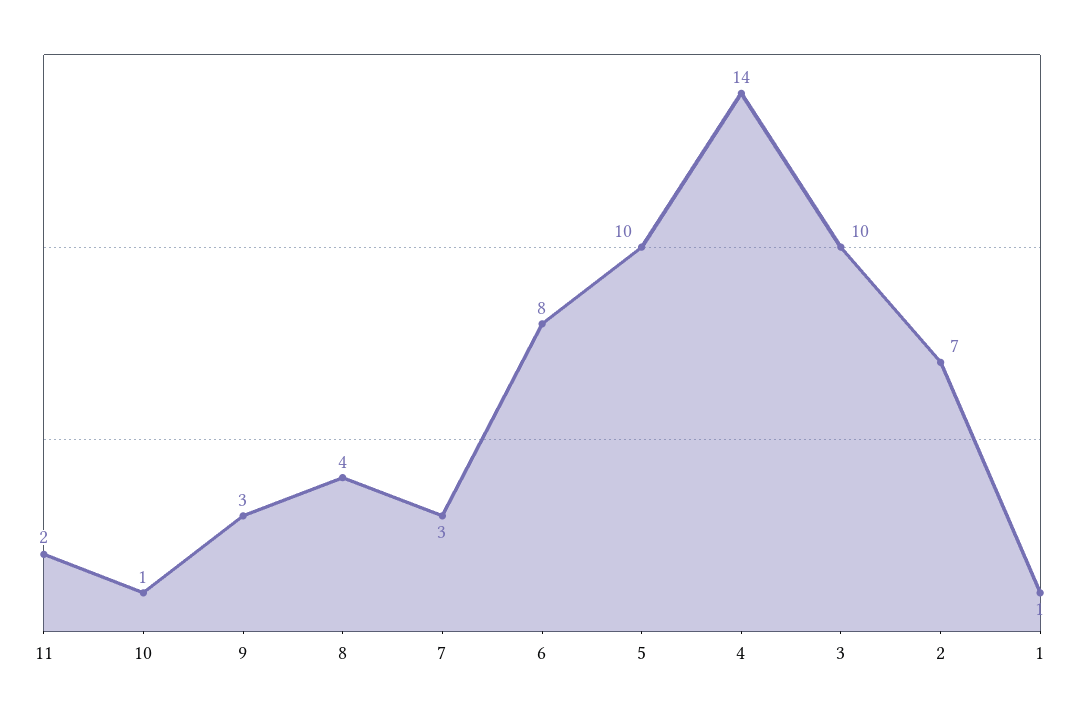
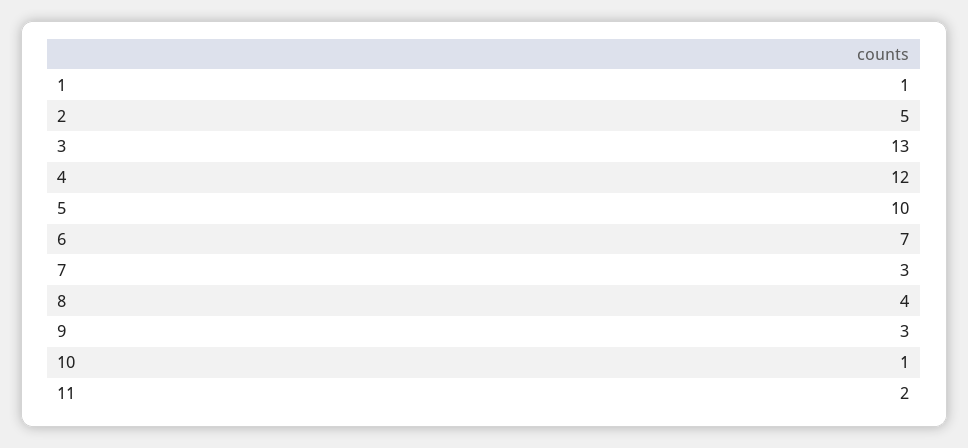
6: 8 -> 7
4: 14 -> 12
3: 10 -> 13
2: 7 -> 5

